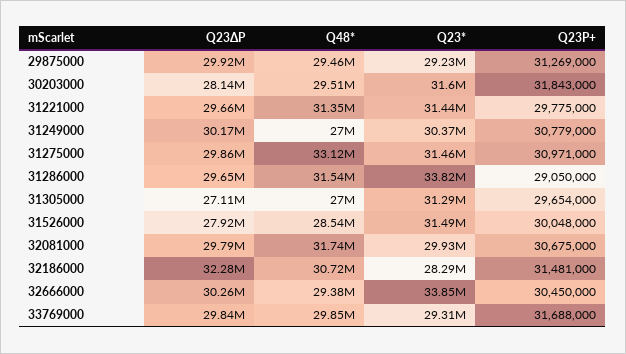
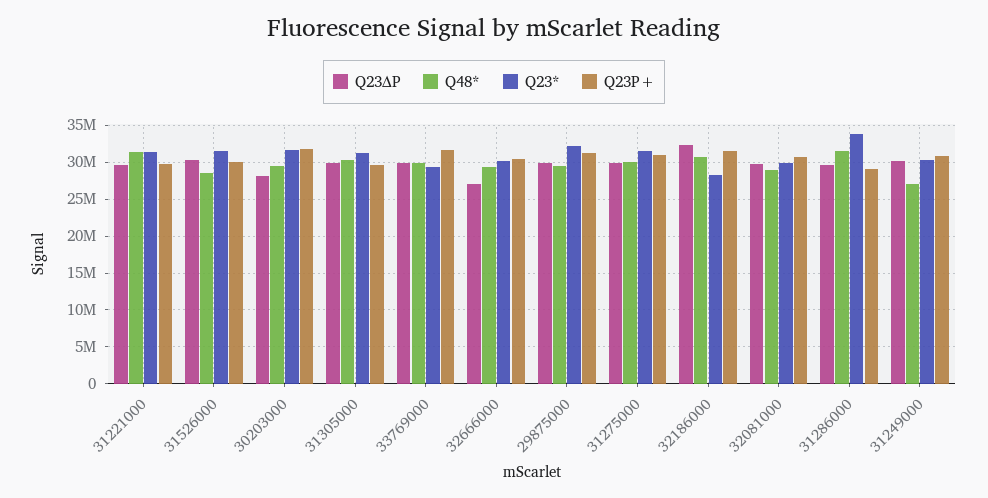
Q23*, 29875000: 29230000 -> 32000000
Q48*, 31275000: 33120000 -> 30000000
Q23ΔP, 31305000: 27110000 -> 30000000
Q48*, 31305000: 27000000 -> 30000000
Q23ΔP, 31526000: 27920000 -> 30000000
Q48*, 32081000: 31740000 -> 29000000
Q23ΔP, 32666000: 30260000 -> 27000000
Q23*, 32666000: 33850000 -> 30000000

